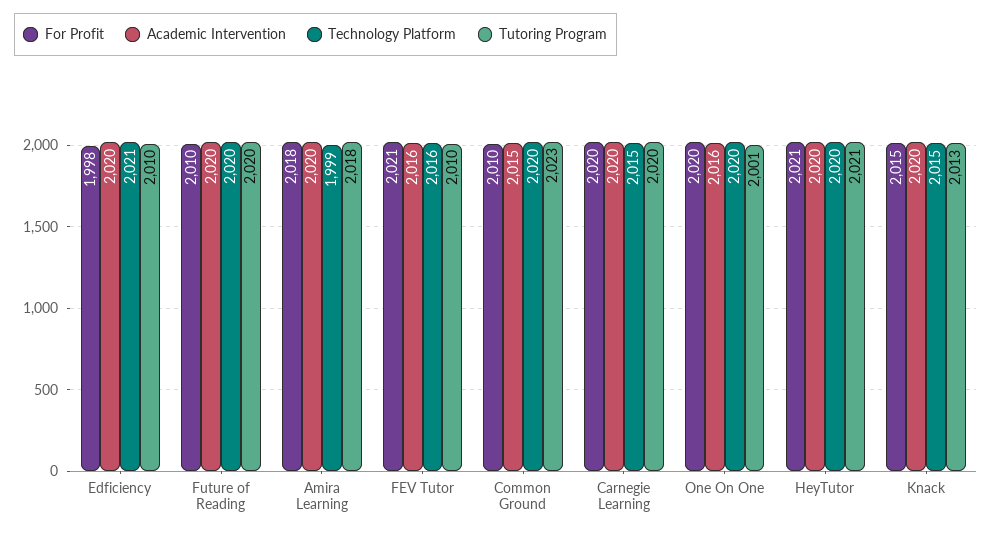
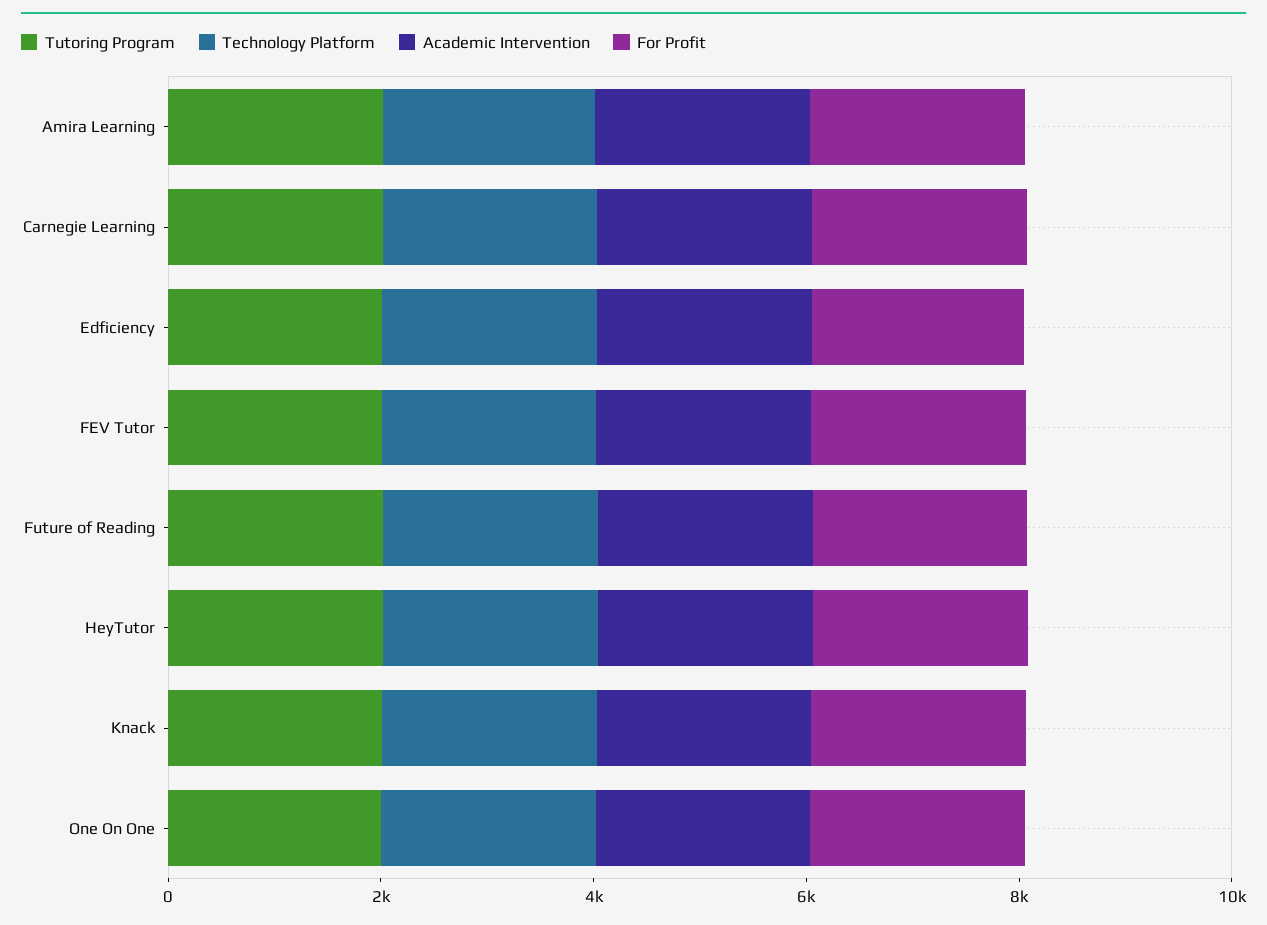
For Profit, Common Ground: 2010 -> none
Academic Intervention, Common Ground: 2015 -> none
Technology Platform, Common Ground: 2020 -> none
Tutoring Program, Common Ground: 2023 -> none

